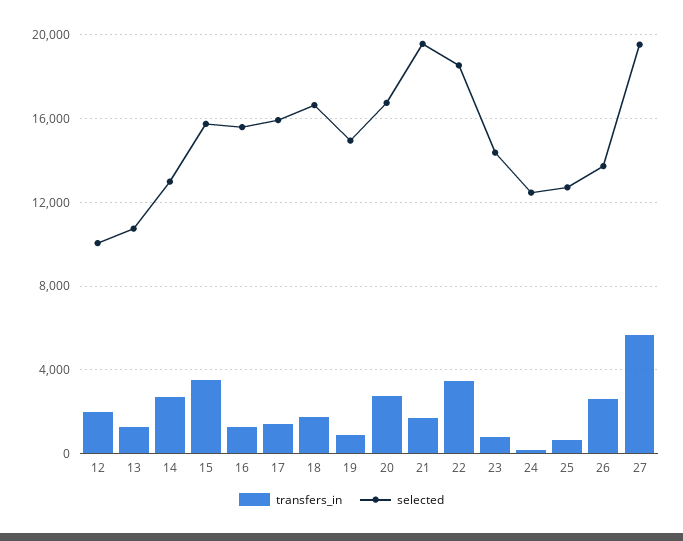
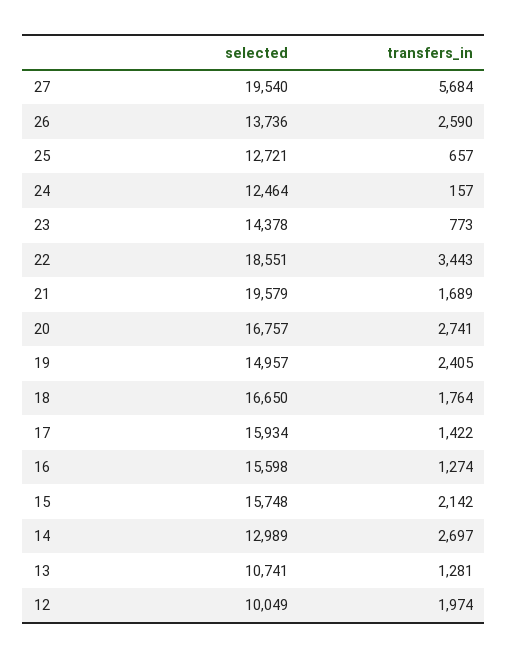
transfers_in, 15: 3500 -> 2142
transfers_in, 19: 1000 -> 2405

